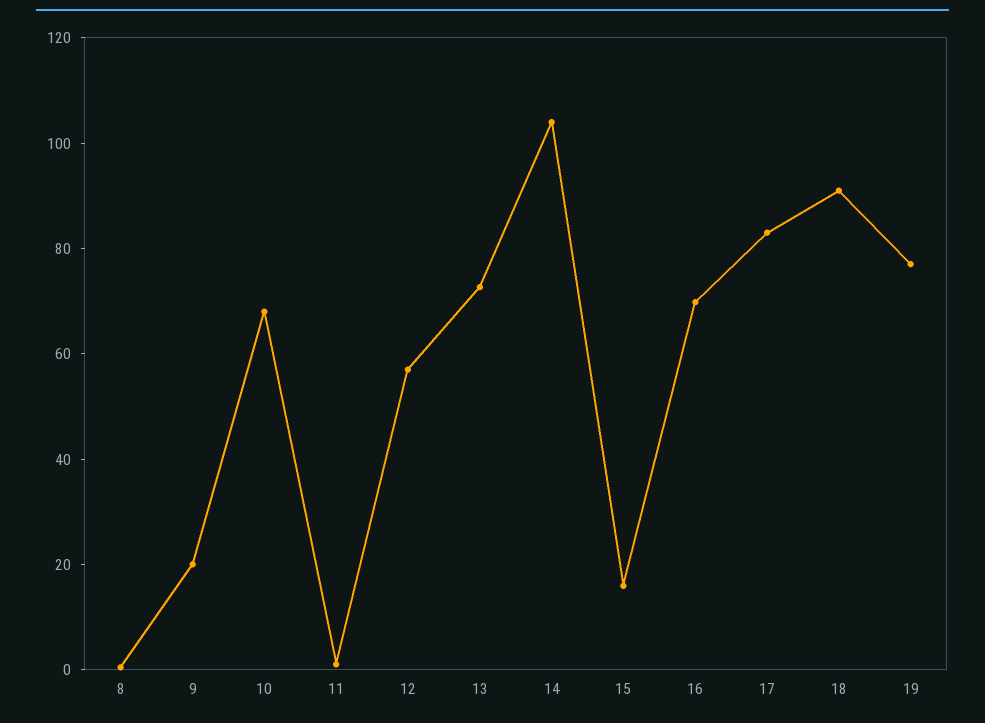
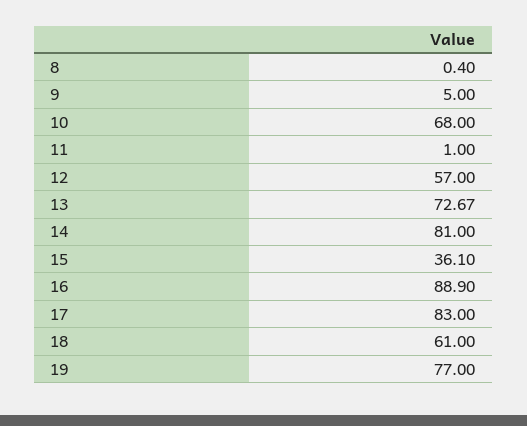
9: 20 -> 5
14: 105 -> 81
15: 15 -> 36.1
16: 70 -> 88.9
18: 90 -> 61

